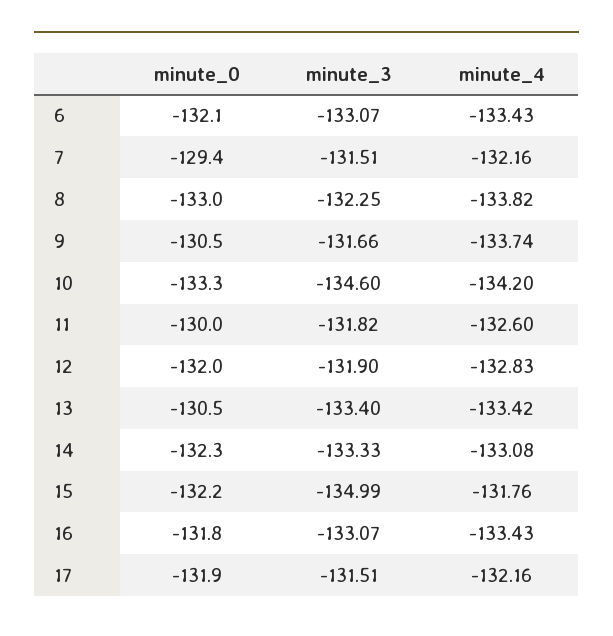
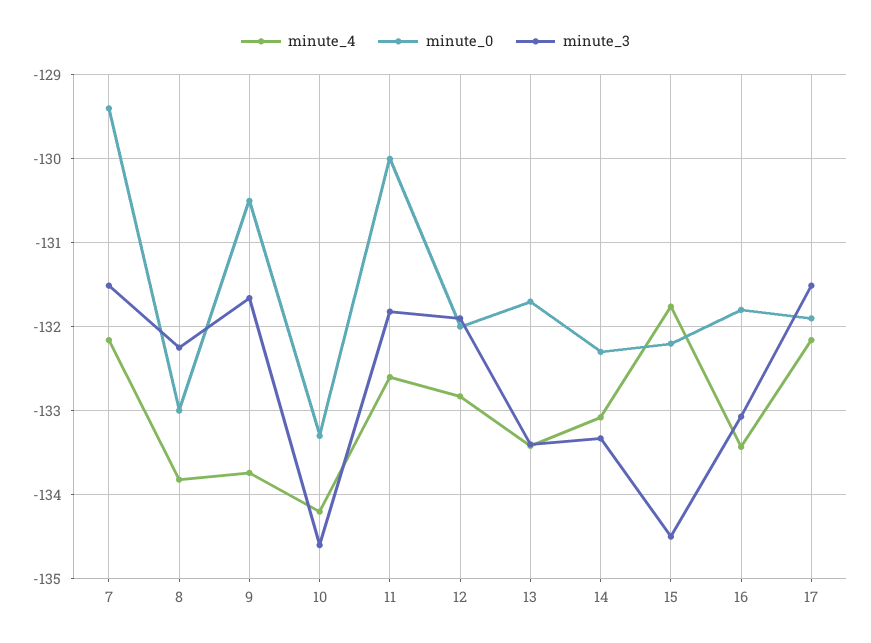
minute_0, 6: -132.1 -> none
minute_3, 6: -133.07 -> none
minute_4, 6: -133.43 -> none
minute_0, 13: -130.5 -> -131.7
minute_3, 15: -134.99 -> -134.5

